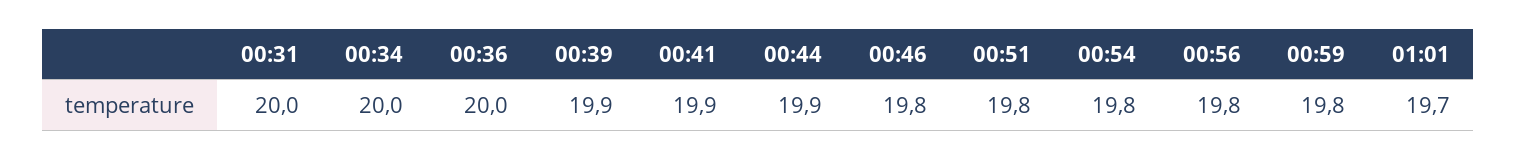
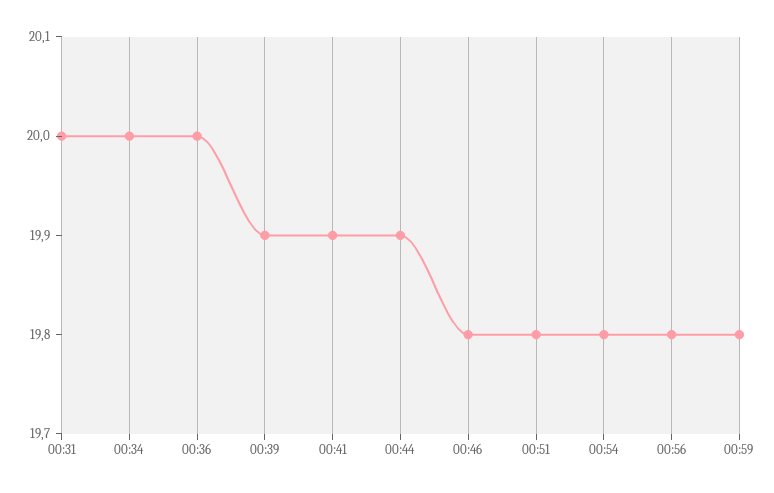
01:01: 19.7 -> none

